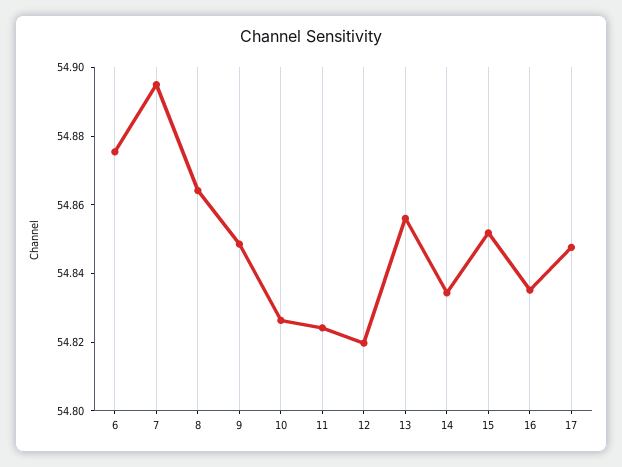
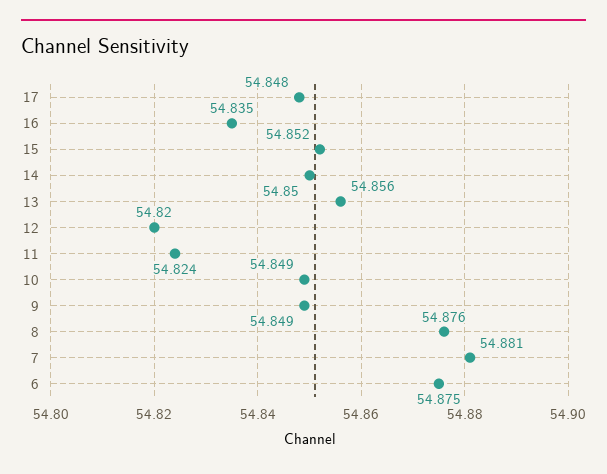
7: 54.895 -> 54.881
8: 54.865 -> 54.876
10: 54.825 -> 54.849
14: 54.835 -> 54.85

